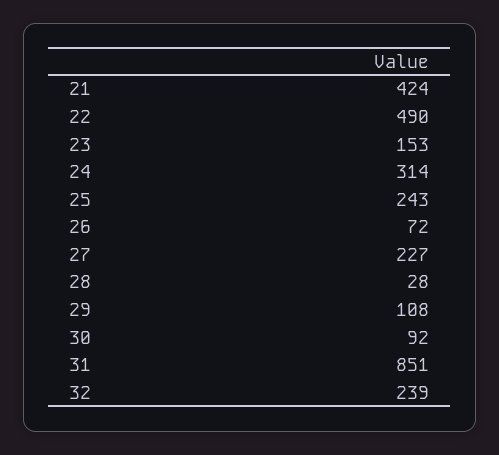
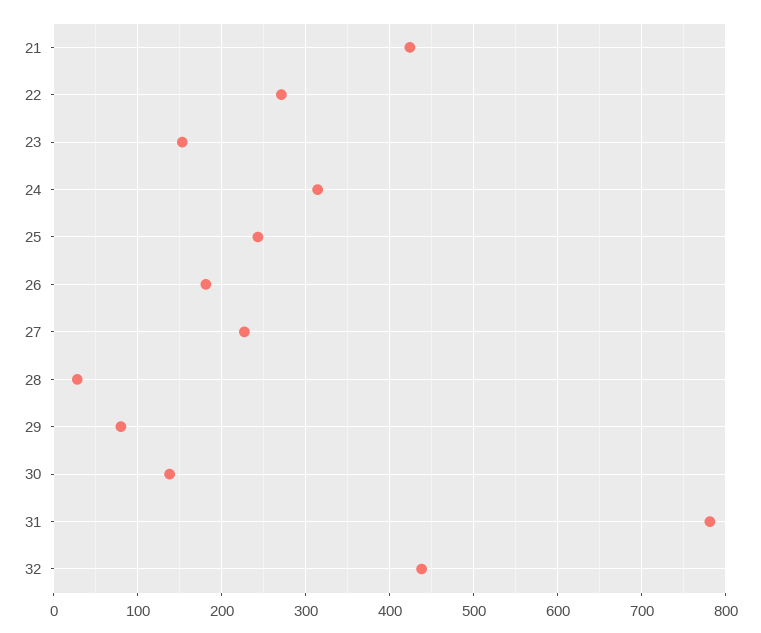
22: 490 -> 270
26: 72 -> 180
29: 108 -> 80
30: 92 -> 140
31: 851 -> 780
32: 239 -> 440

